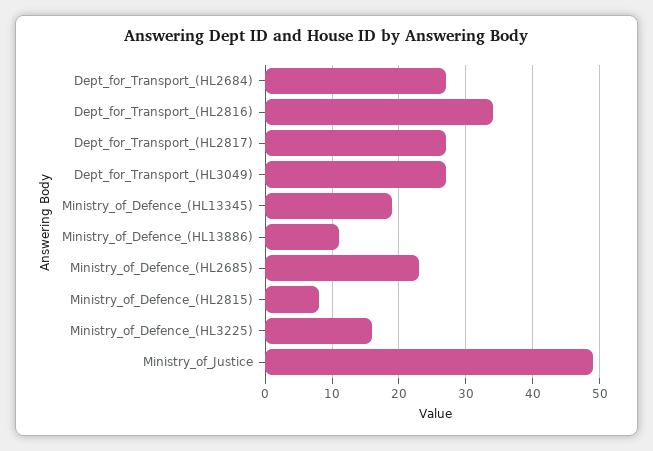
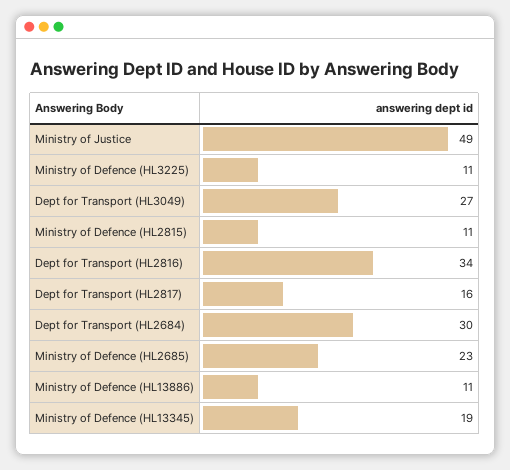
Dept_for_Transport_(HL2684): 27 -> 30
Dept_for_Transport_(HL2817): 27 -> 16
Ministry_of_Defence_(HL2815): 8 -> 11
Ministry_of_Defence_(HL3225): 16 -> 11

